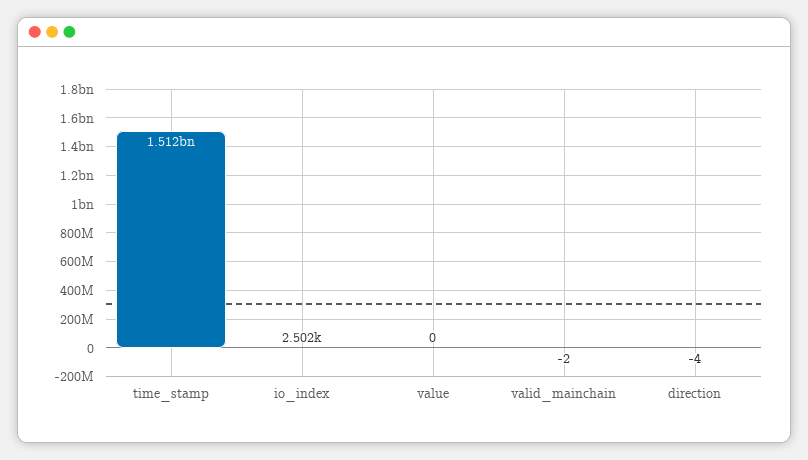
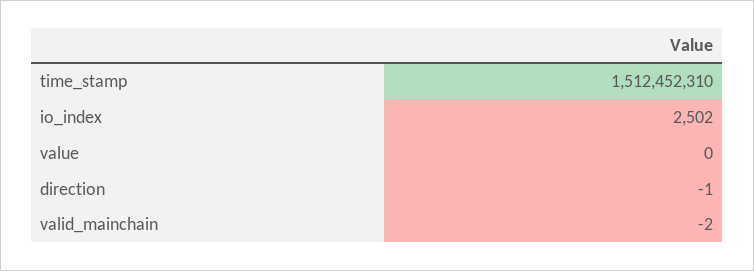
direction: -4 -> -1

